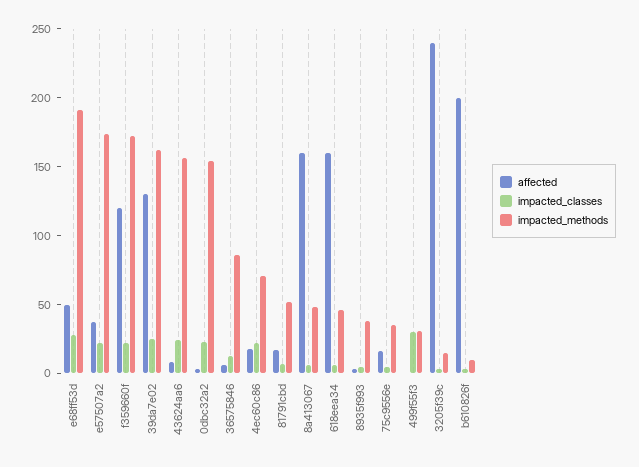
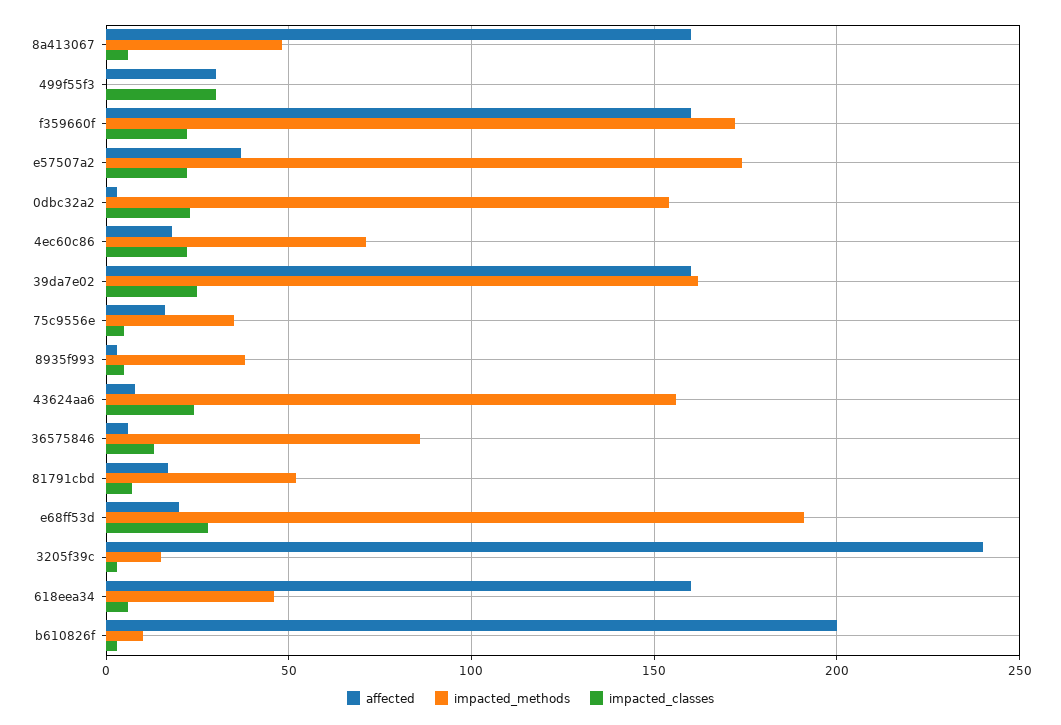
affected, e68ff53d: 50 -> 20
affected, f359660f: 120 -> 160
affected, 39da7e02: 130 -> 160
affected, 499f55f3: 0 -> 30
impacted_methods, 499f55f3: 30 -> 0

